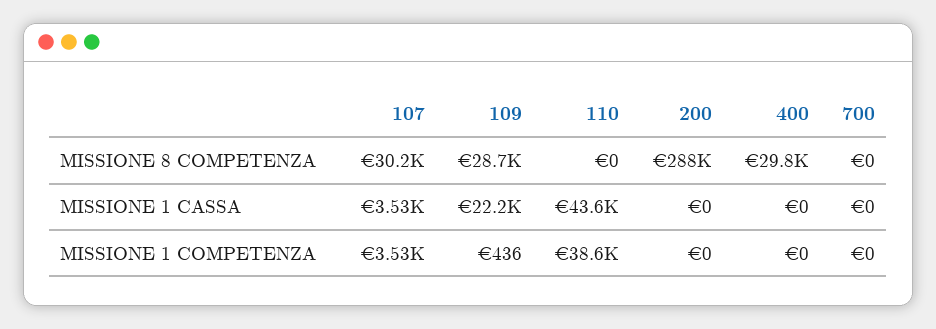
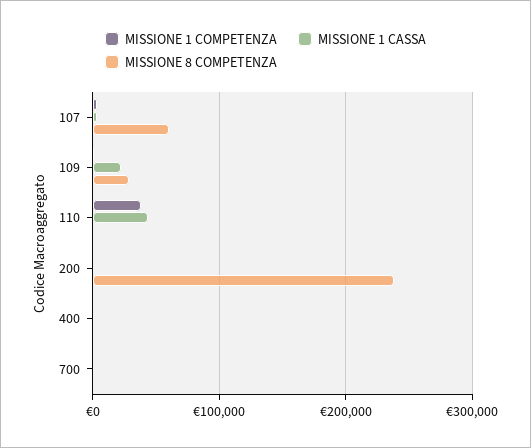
MISSIONE 8 COMPETENZA, 107: 30200 -> 60000
MISSIONE 8 COMPETENZA, 200: 288000 -> 240000
MISSIONE 8 COMPETENZA, 400: 29800 -> 0

